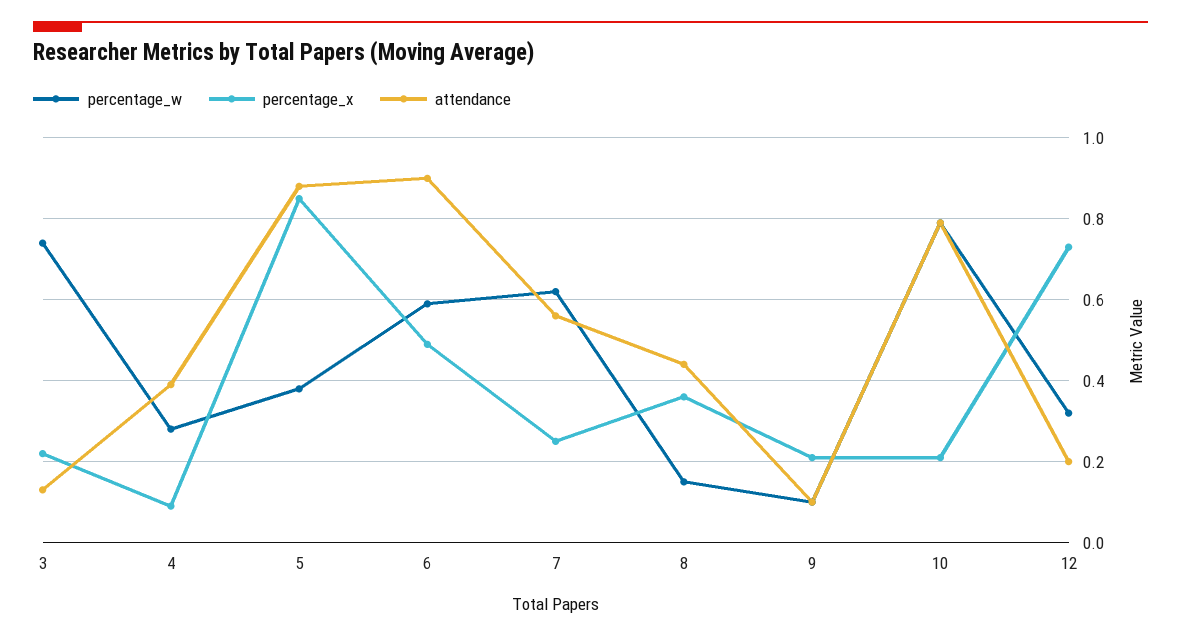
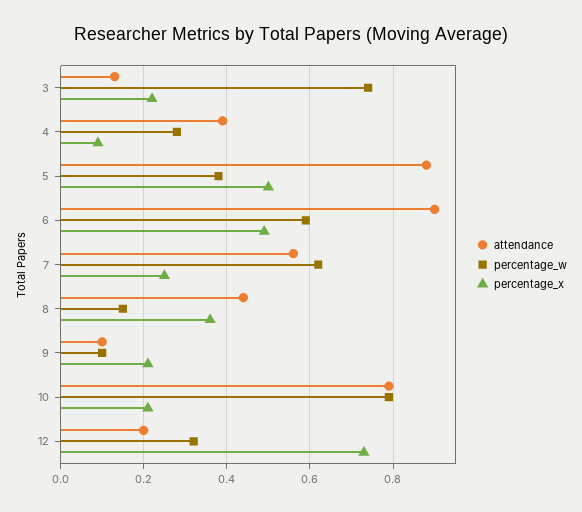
percentage_x, 5: 0.85 -> 0.5

